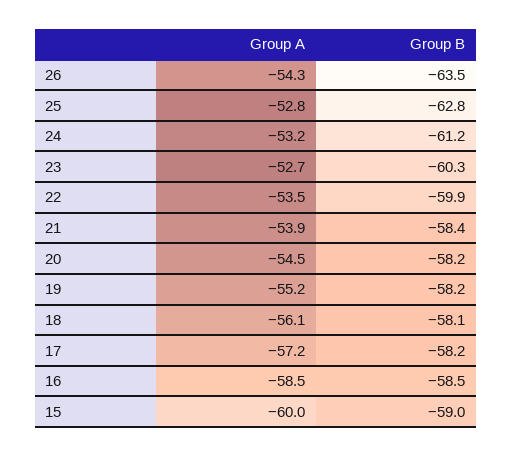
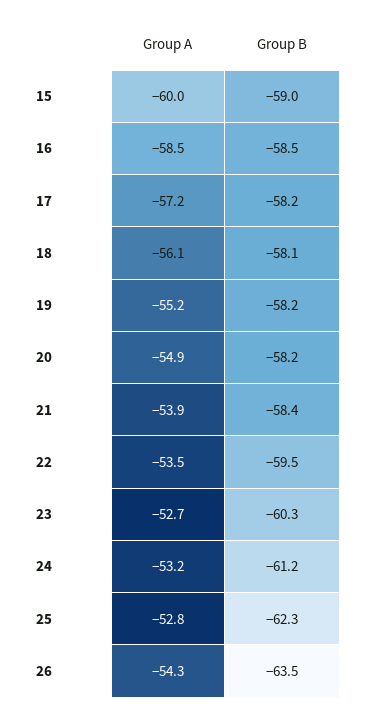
Group B, 25: -62.8 -> -62.3
Group B, 22: -59.9 -> -59.5
Group A, 20: -54.5 -> -54.9

